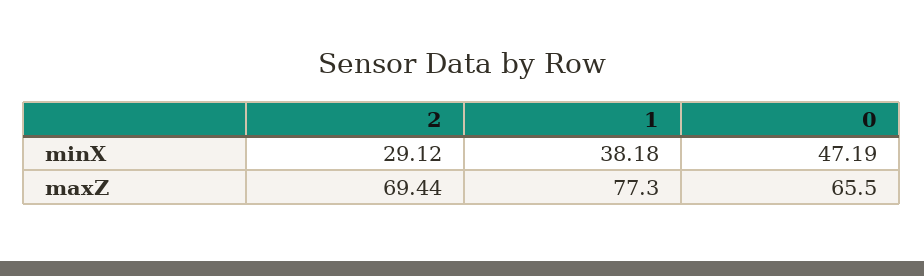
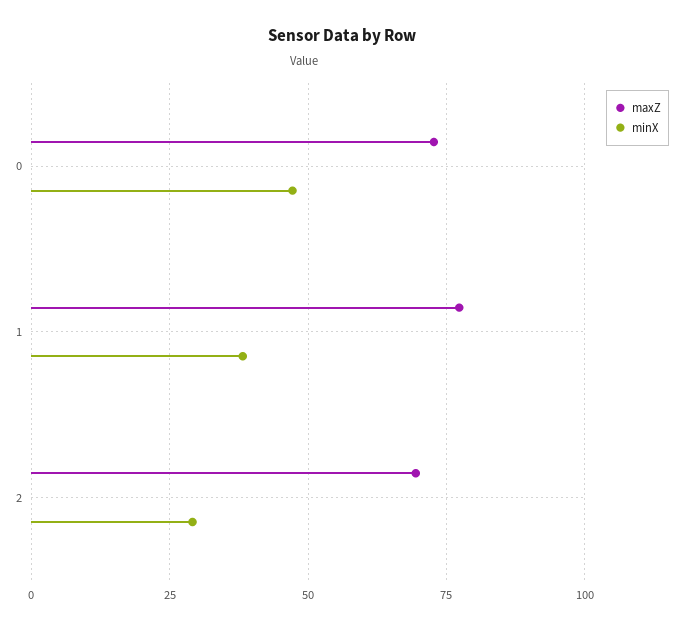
maxZ, 0: 65.5 -> 72.5

